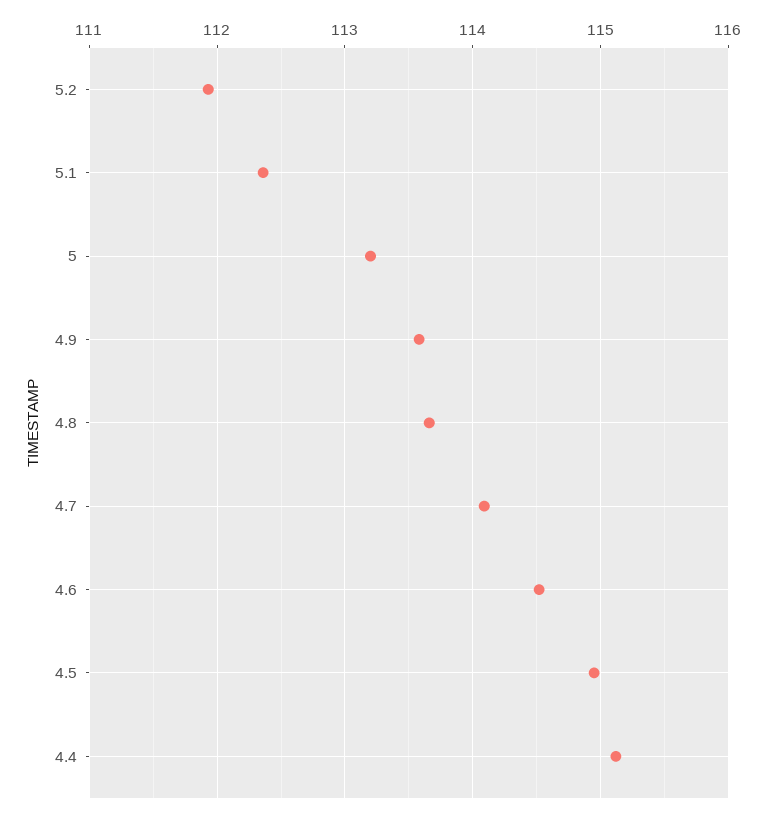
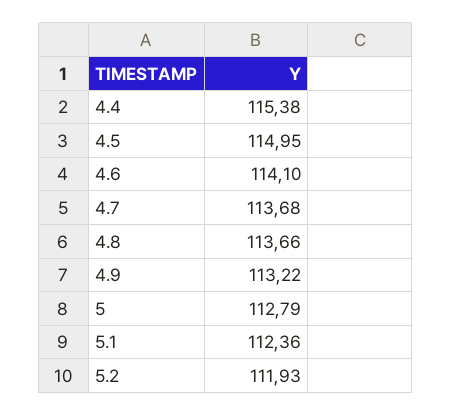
5: 113.2 -> 112.79
4.9: 113.6 -> 113.22
4.7: 114.1 -> 113.68
4.6: 114.5 -> 114.1
4.4: 115.1 -> 115.38

